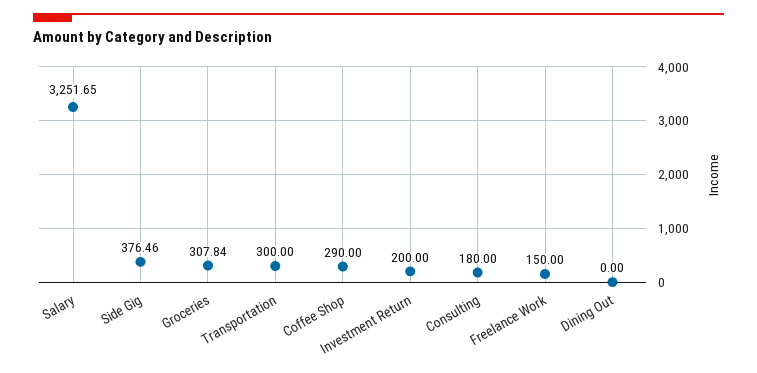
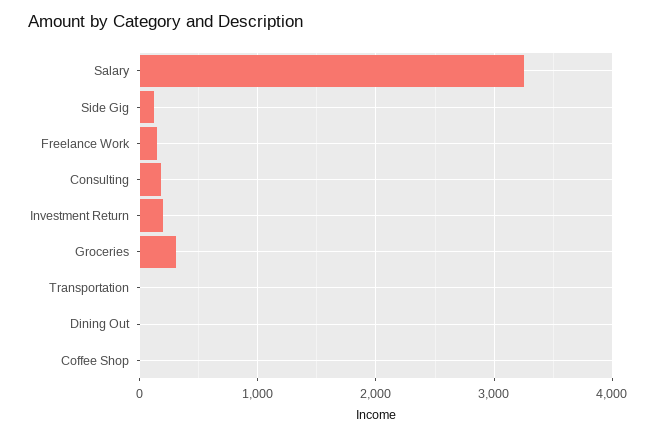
Side Gig: 376.46 -> 100
Transportation: 300 -> 0
Coffee Shop: 290 -> 0

